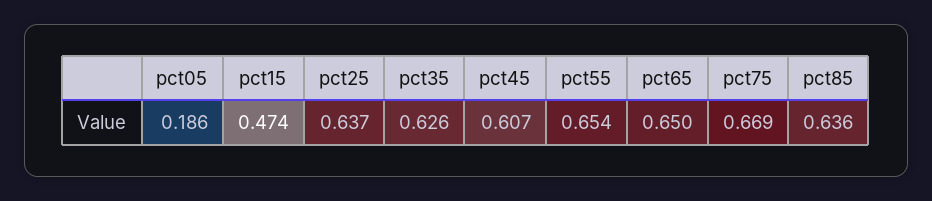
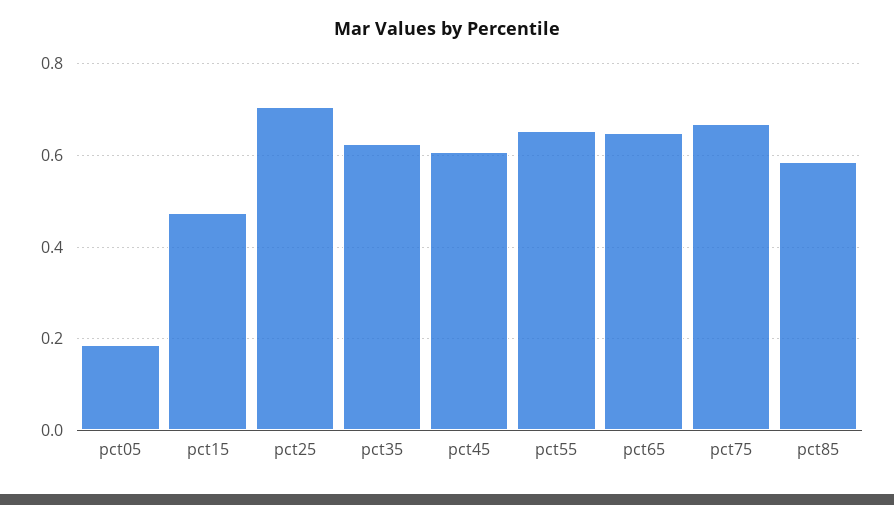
pct25: 0.637 -> 0.7
pct85: 0.636 -> 0.58

